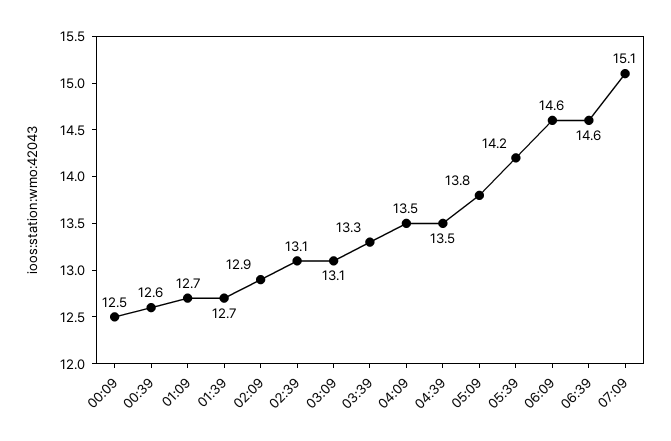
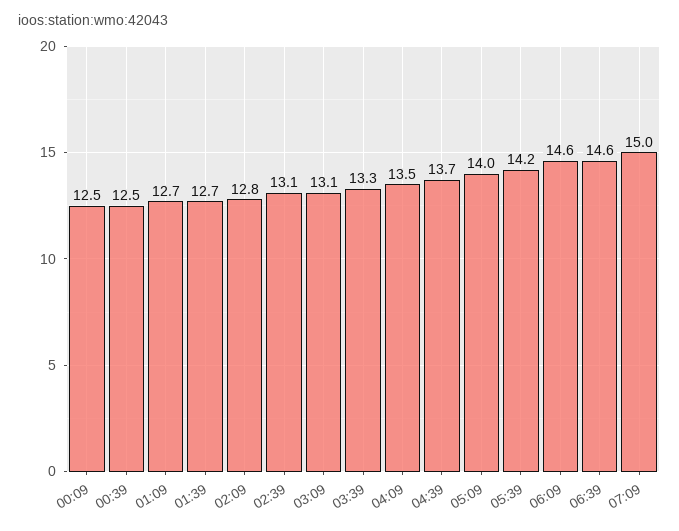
00:39: 12.6 -> 12.5
02:09: 12.9 -> 12.8
04:39: 13.5 -> 13.7
05:09: 13.8 -> 14
07:09: 15.1 -> 15

